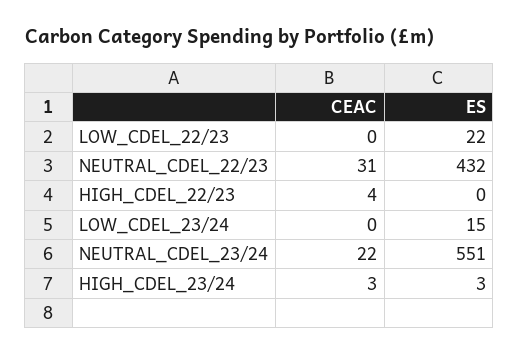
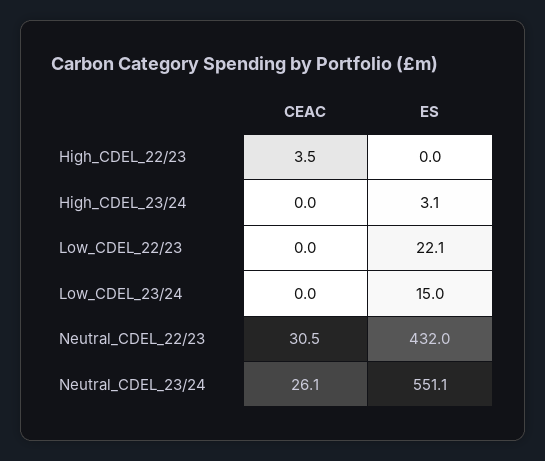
CEAC, NEUTRAL_CDEL_23/24: 22 -> 26.1
CEAC, HIGH_CDEL_23/24: 3 -> 0

